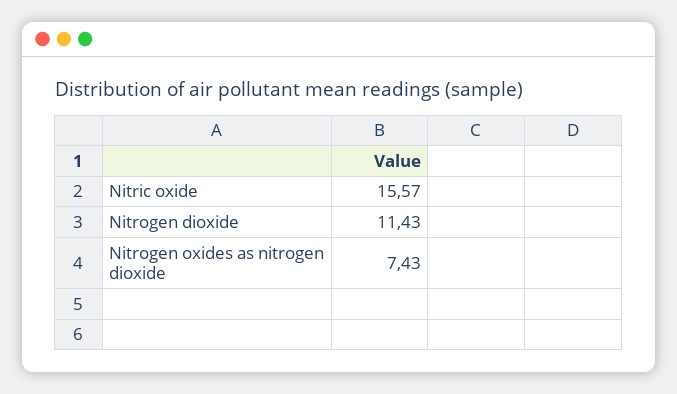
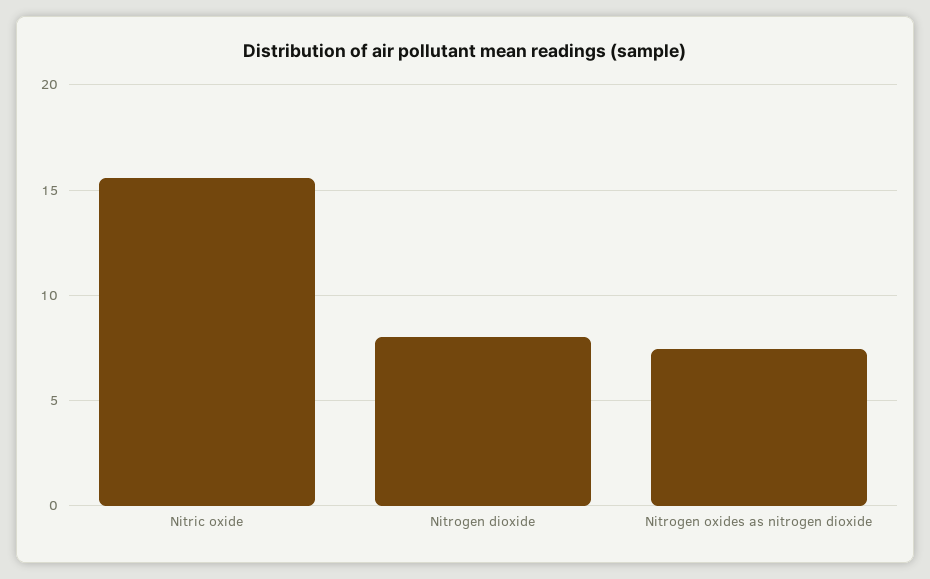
Nitrogen dioxide: 11.43 -> 8

